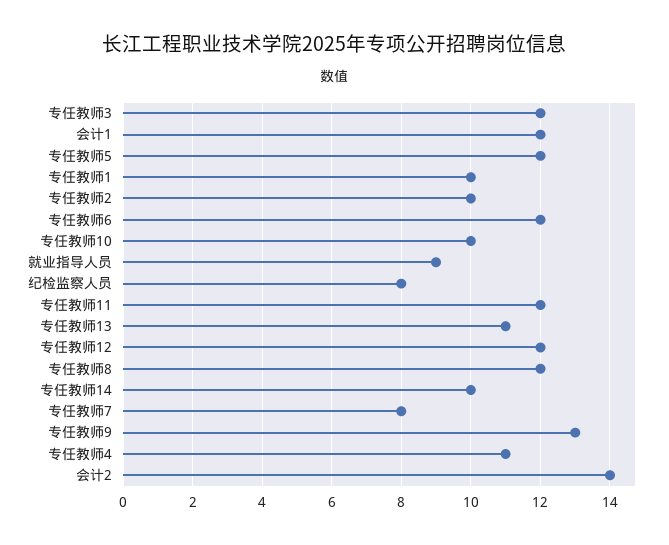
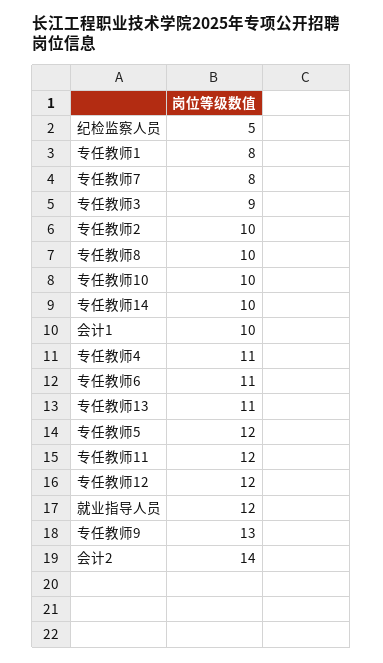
专任教师3: 12 -> 9
会计1: 12 -> 10
专任教师1: 10 -> 8
专任教师6: 12 -> 11
就业指导人员: 9 -> 12
纪检监察人员: 8 -> 5
专任教师8: 12 -> 10

